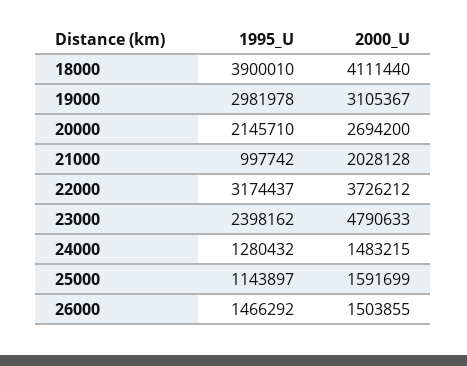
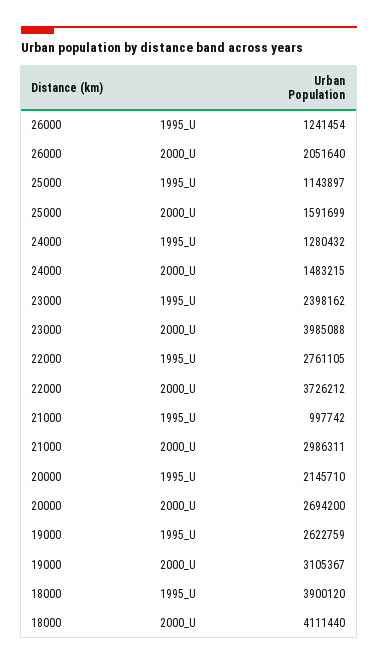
1995_U, 18000: 3900010 -> 3900120
1995_U, 19000: 2981978 -> 2622759
2000_U, 21000: 2028128 -> 2986311
1995_U, 22000: 3174437 -> 2761105
2000_U, 23000: 4790633 -> 3985088
1995_U, 26000: 1466292 -> 1241454
2000_U, 26000: 1503855 -> 2051640

